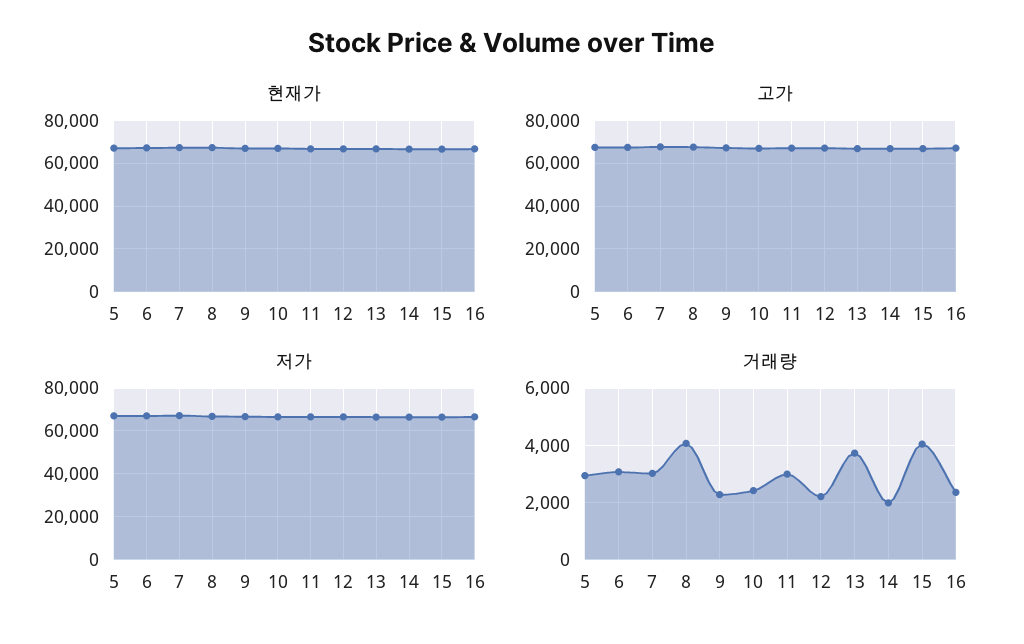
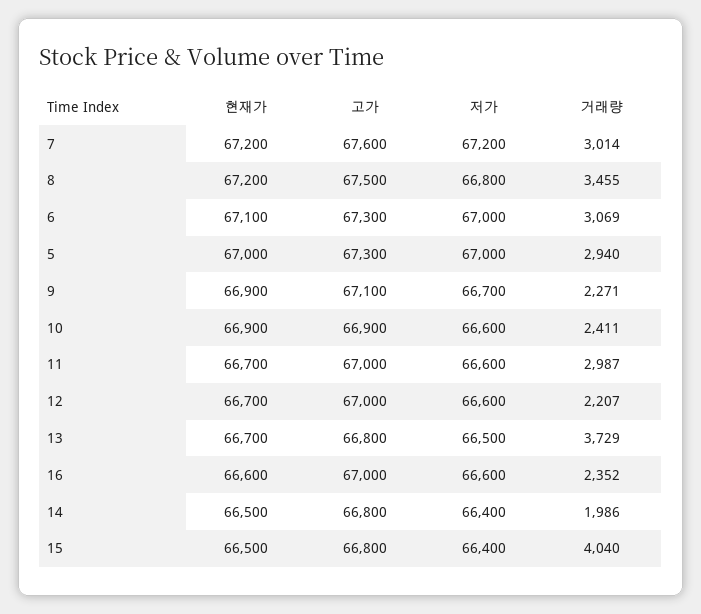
거래량, 8: 4000 -> 3455

